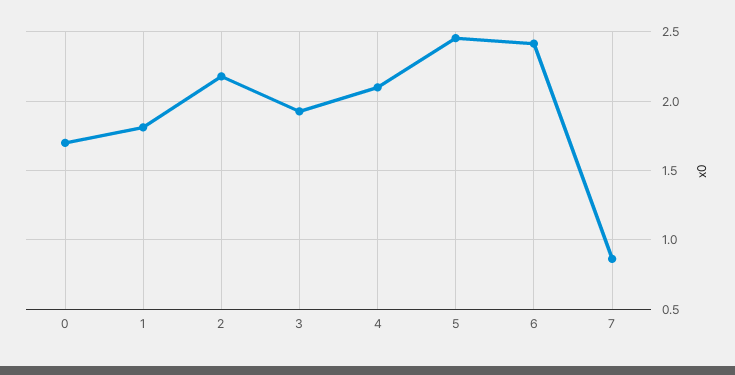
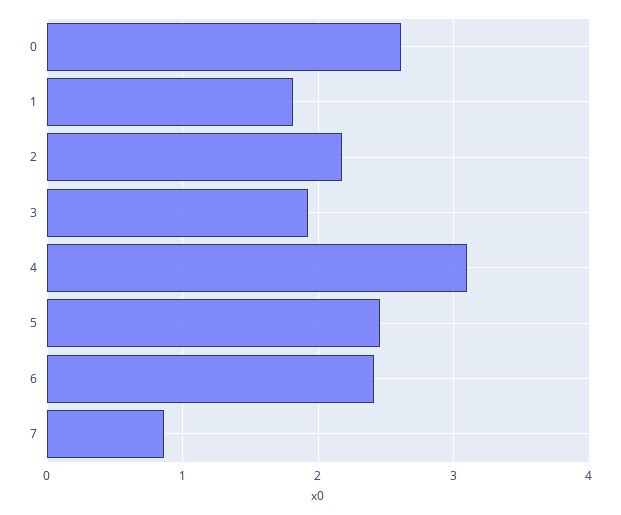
0: 1.7 -> 2.6
4: 2.1 -> 3.1

